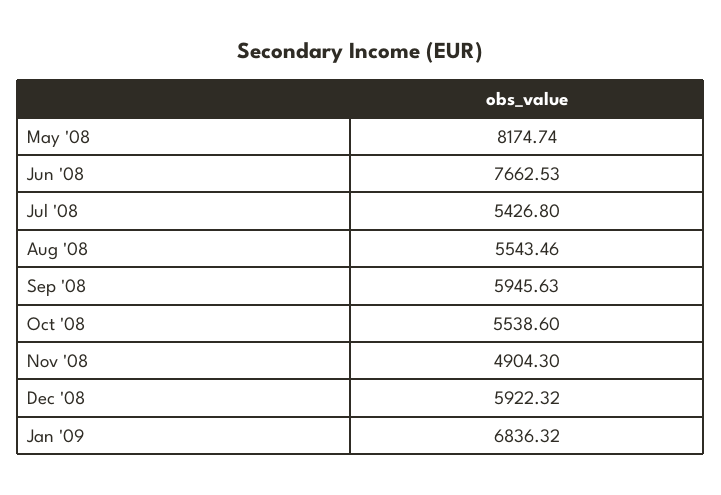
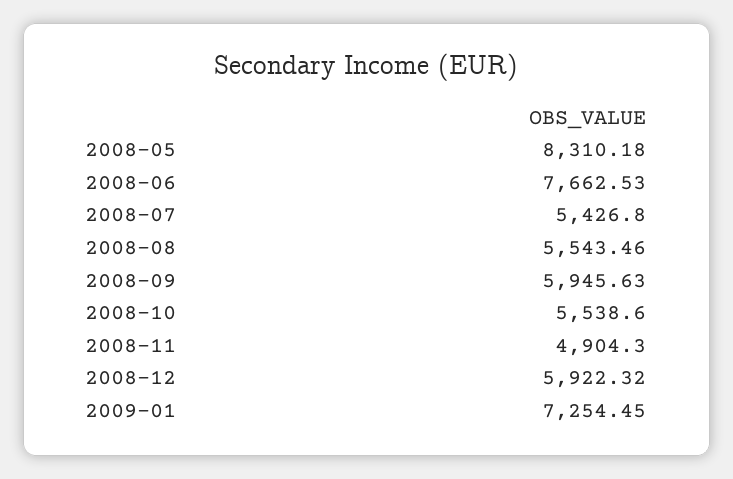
May '08: 8174.74 -> 8310.18
Jan '09: 6836.32 -> 7254.45

